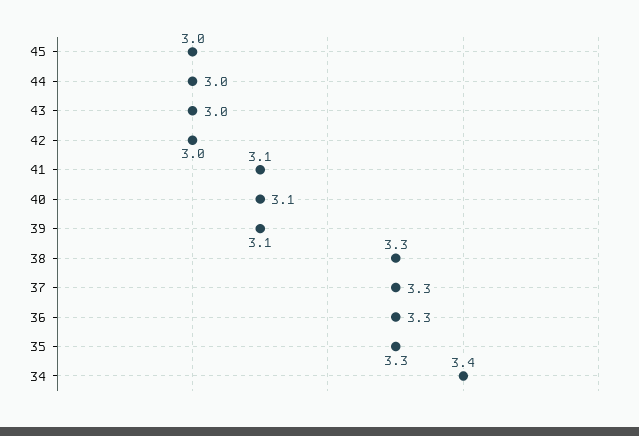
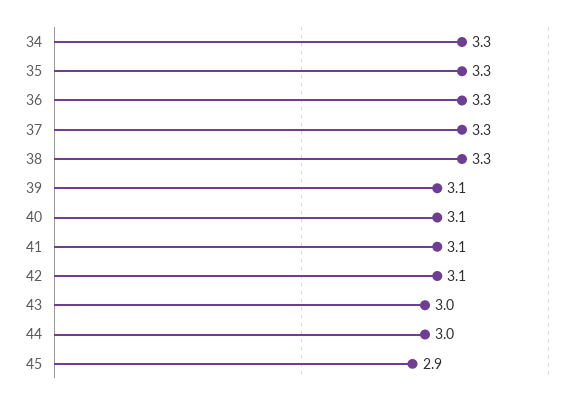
45: 3 -> 2.9
42: 3 -> 3.1
34: 3.4 -> 3.3

